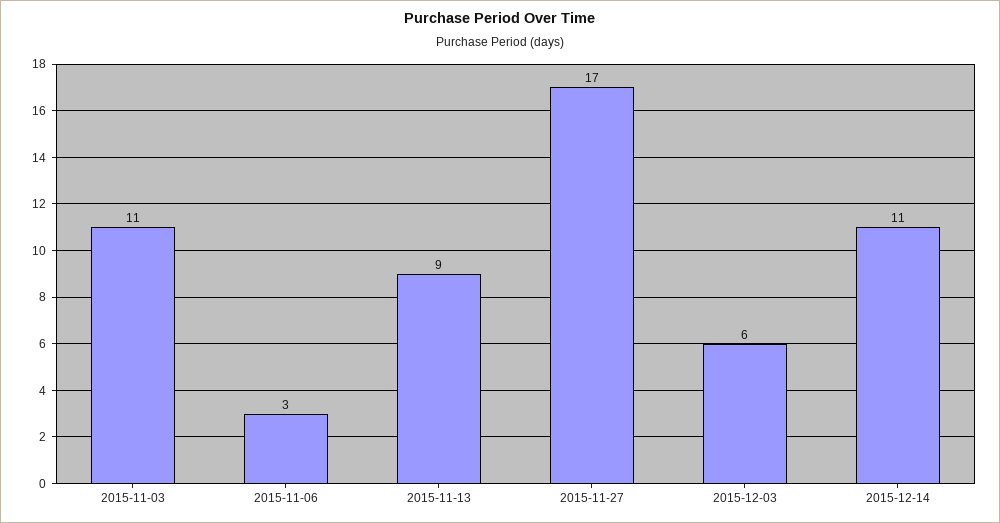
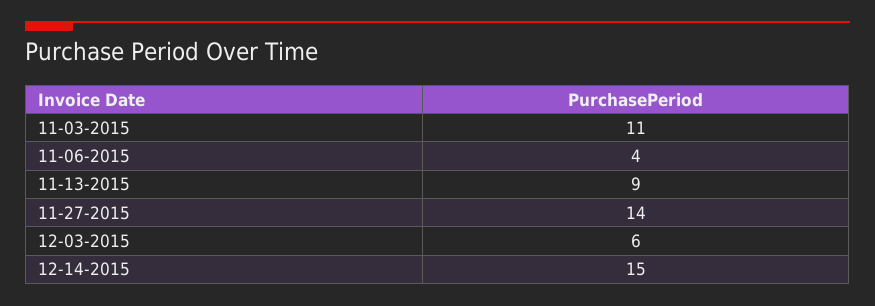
2015-11-06: 3 -> 4
2015-11-27: 17 -> 14
2015-12-14: 11 -> 15

